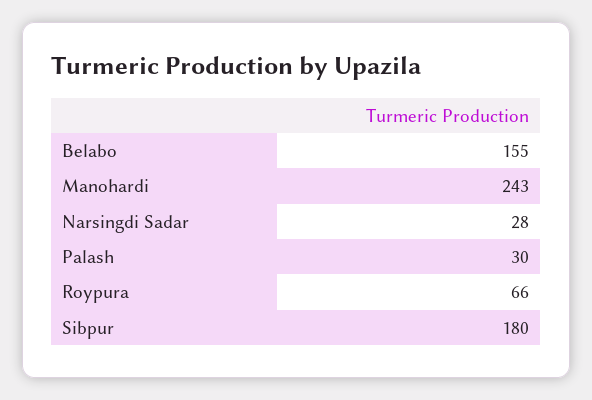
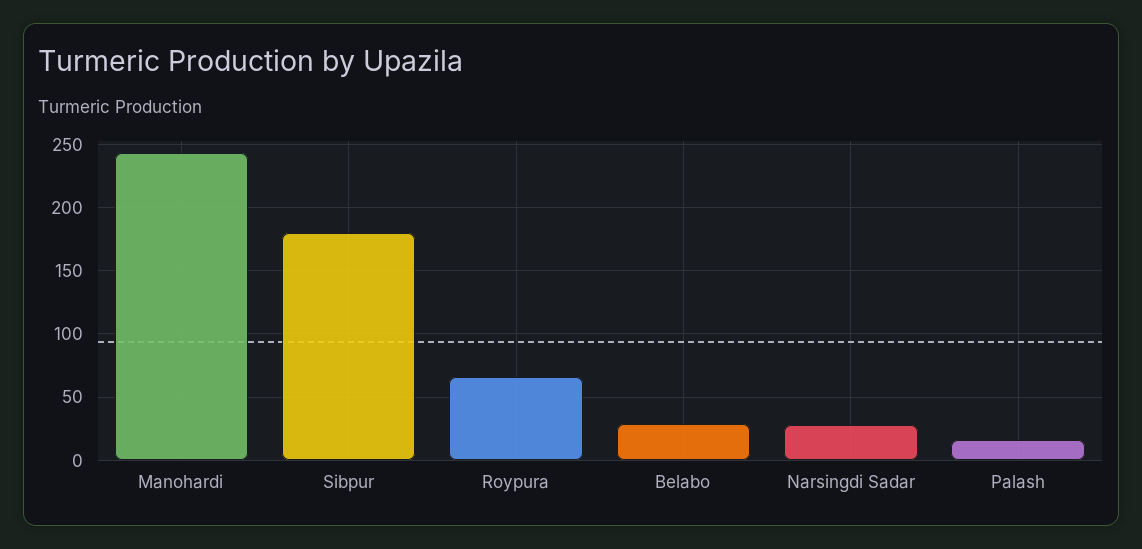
Belabo: 155 -> 30
Palash: 30 -> 15

